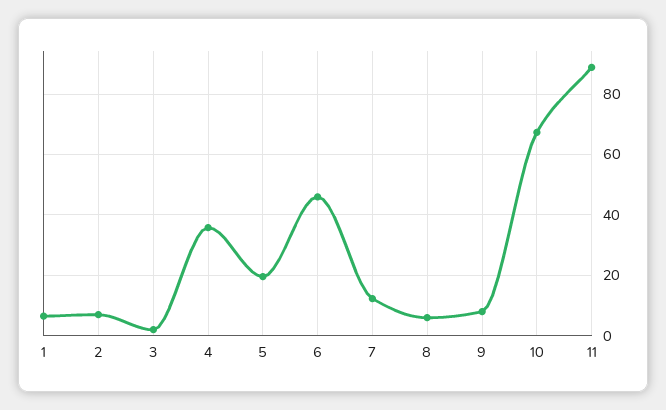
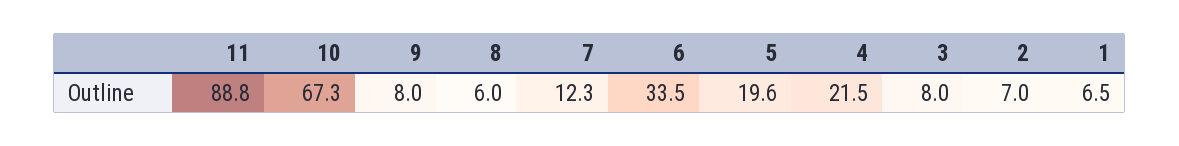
3: 2 -> 8
4: 36 -> 21.5
6: 46 -> 33.5

